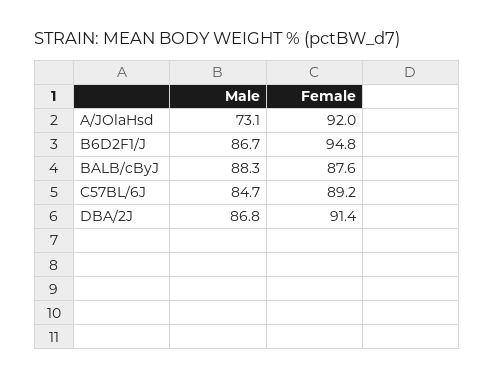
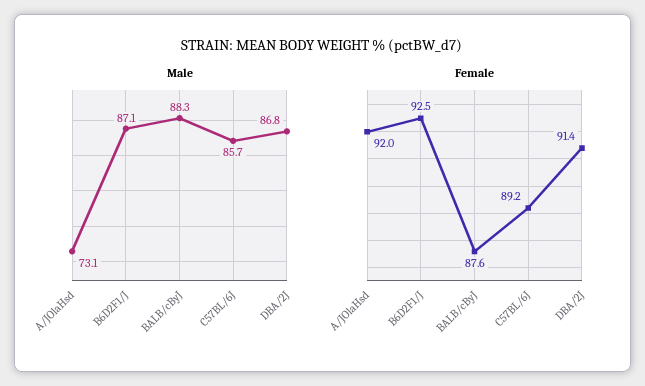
Male, B6D2F1/J: 86.7 -> 87.1
Female, B6D2F1/J: 94.8 -> 92.5
Male, C57BL/6J: 84.7 -> 85.7

